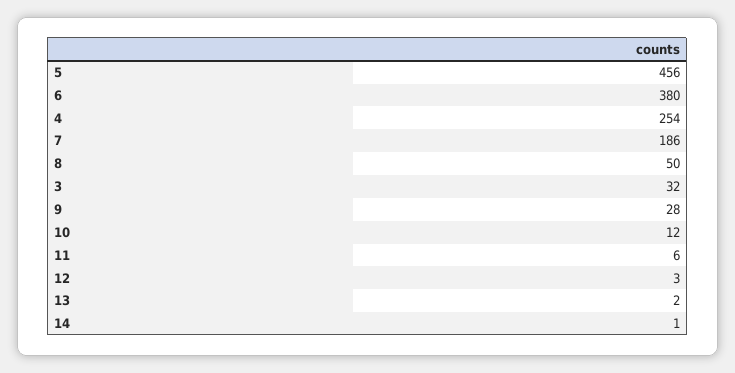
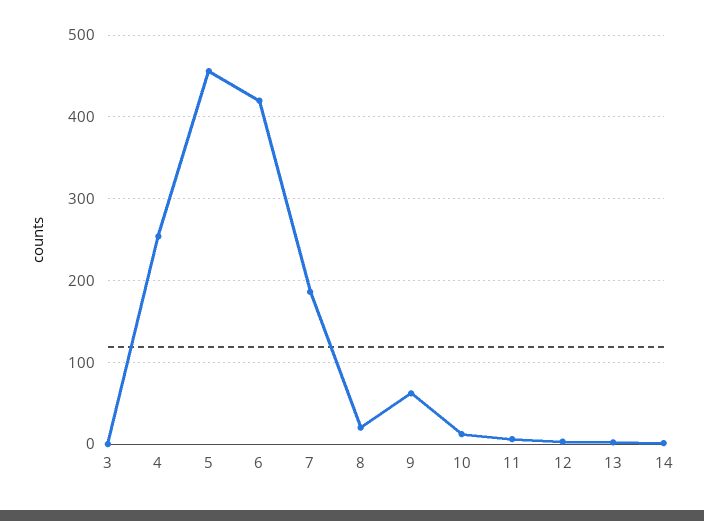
6: 380 -> 420
8: 50 -> 20
3: 32 -> 0
9: 28 -> 60

